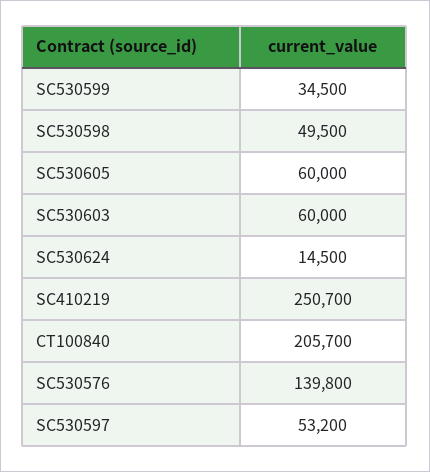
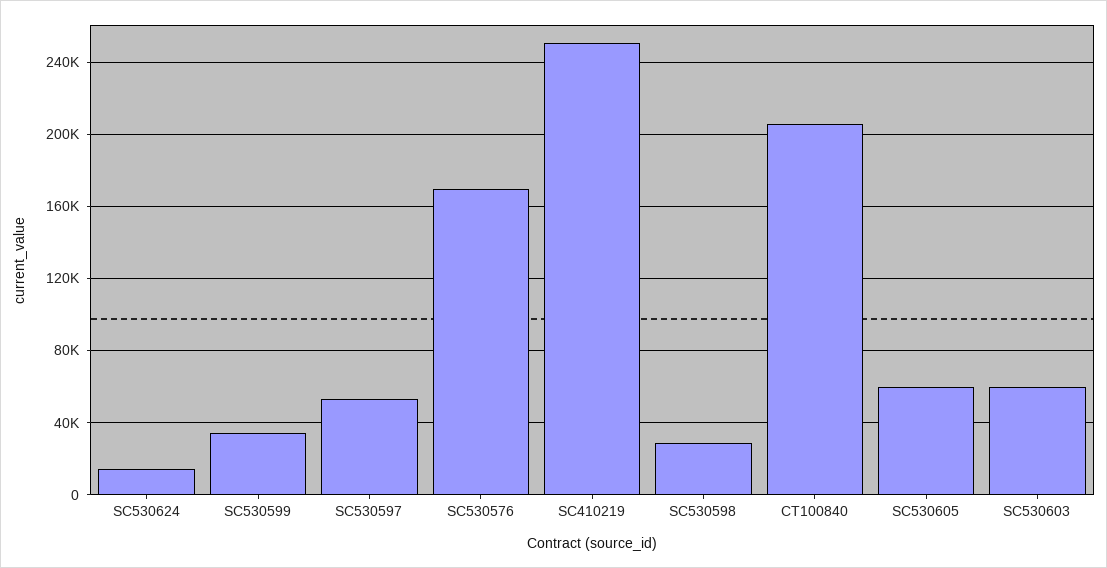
SC530598: 49500 -> 30000
SC530576: 139800 -> 170000

